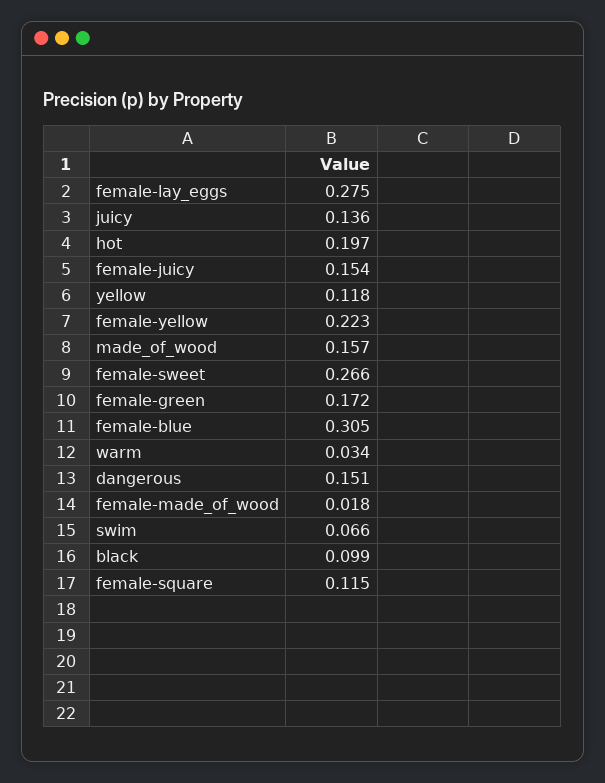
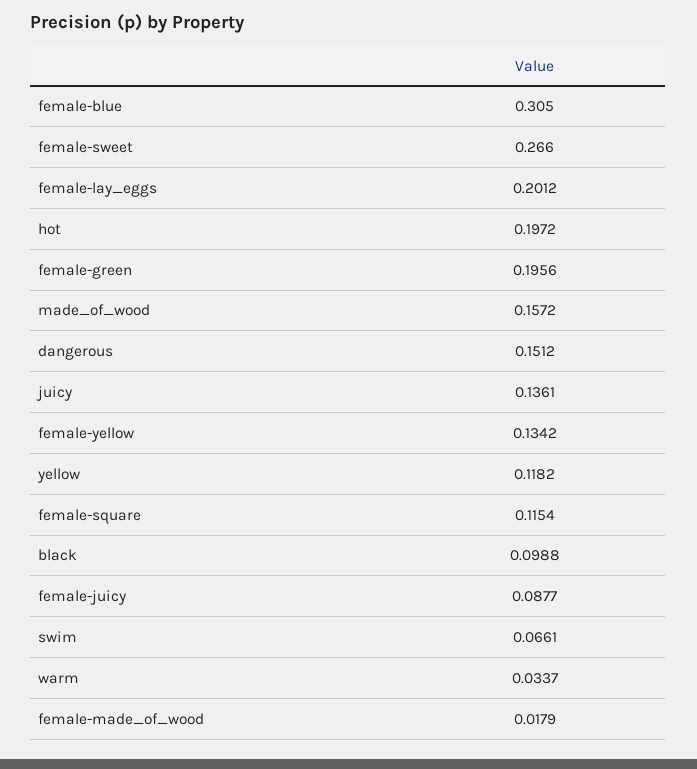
female-lay_eggs: 0.275 -> 0.2012
female-juicy: 0.154 -> 0.0877
female-yellow: 0.223 -> 0.1342
female-green: 0.172 -> 0.1956

